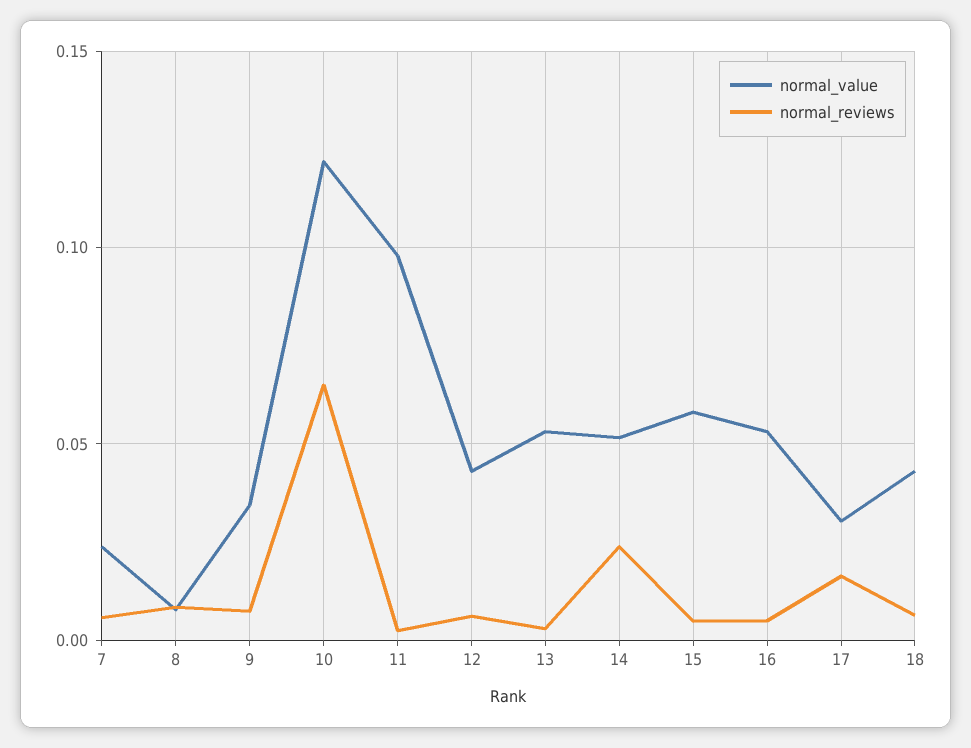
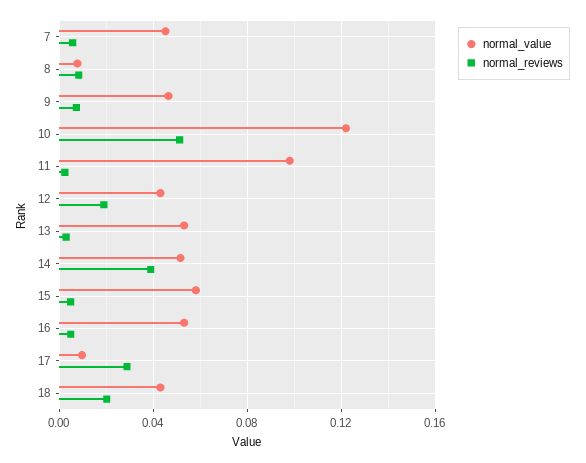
normal_value, 7: 0.025 -> 0.045
normal_value, 9: 0.035 -> 0.045
normal_reviews, 10: 0.065 -> 0.05
normal_reviews, 12: 0.005 -> 0.02
normal_reviews, 14: 0.025 -> 0.04
normal_value, 17: 0.03 -> 0.01
normal_reviews, 17: 0.015 -> 0.03
normal_reviews, 18: 0.005 -> 0.02

